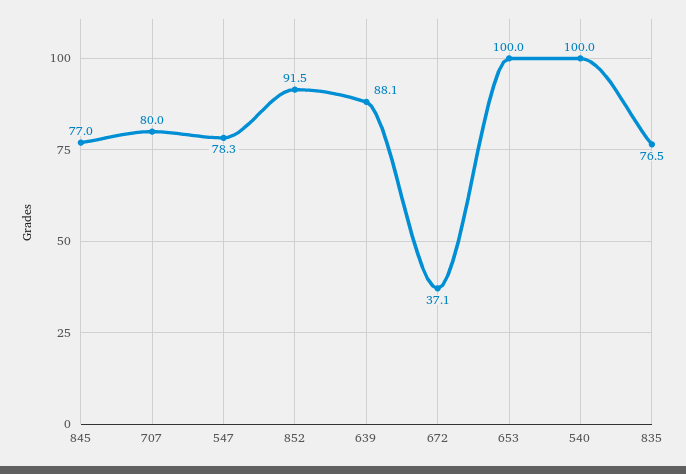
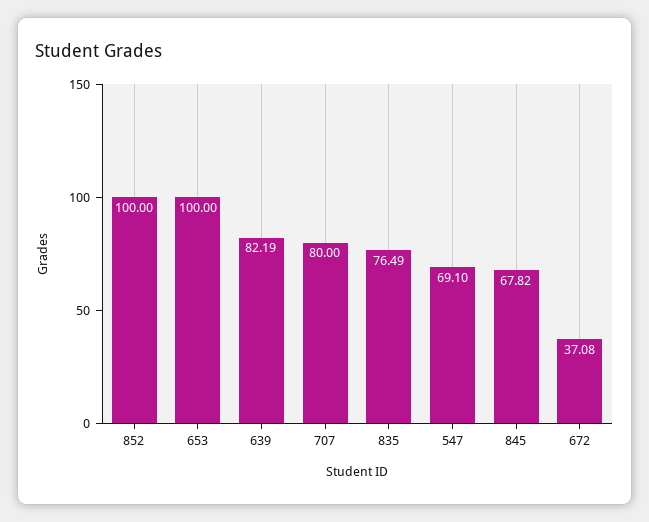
845: 77 -> 67.82
547: 78.3 -> 69.1
852: 91.5 -> 100
639: 88.1 -> 82.19
540: 100 -> none

